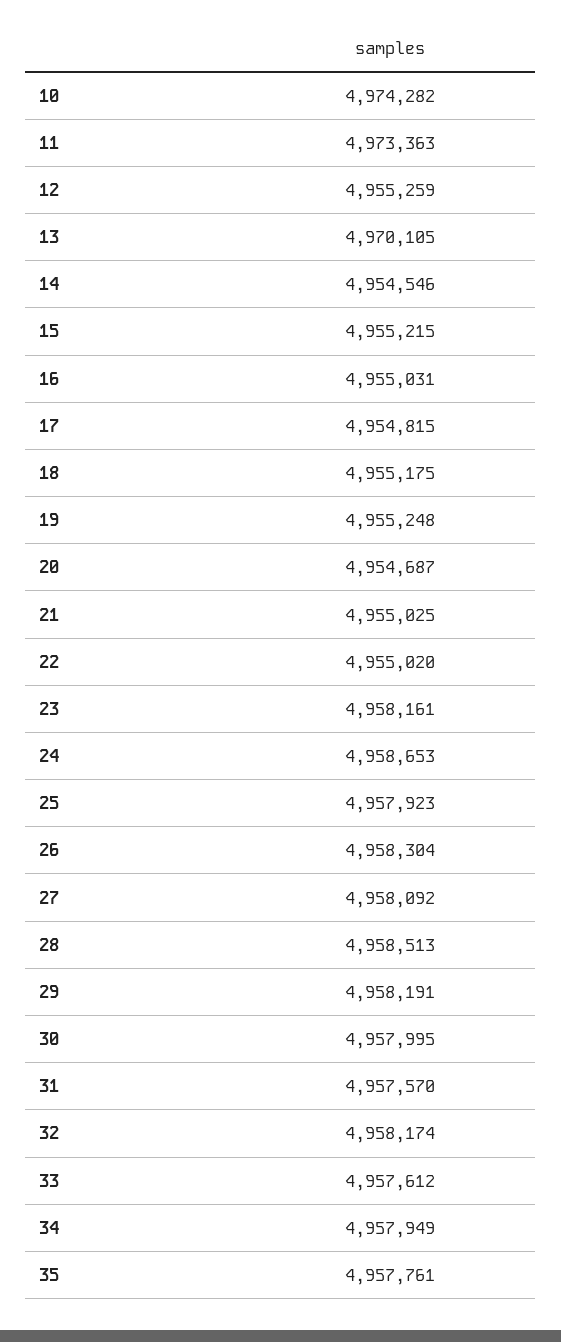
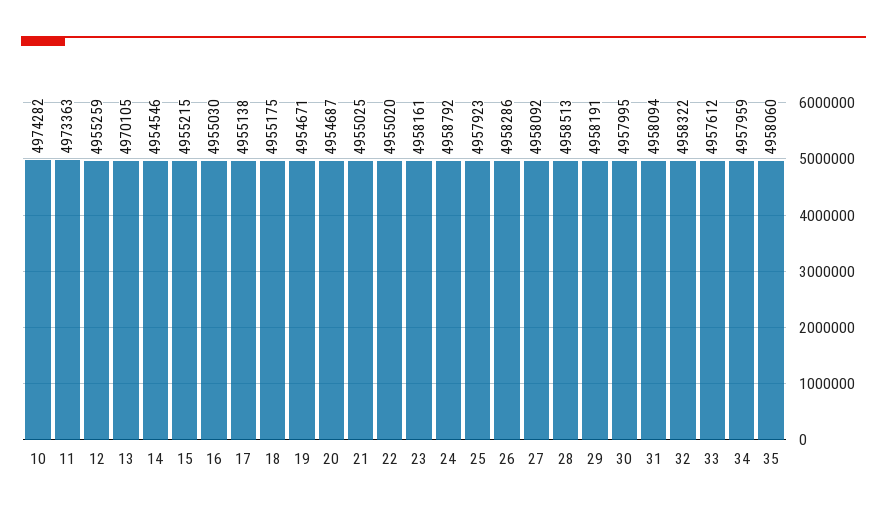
16: 4955031 -> 4955030
17: 4954815 -> 4955138
19: 4955248 -> 4954671
24: 4958653 -> 4958792
26: 4958304 -> 4958286
31: 4957570 -> 4958094
32: 4958174 -> 4958322
34: 4957949 -> 4957959
35: 4957761 -> 4958060

